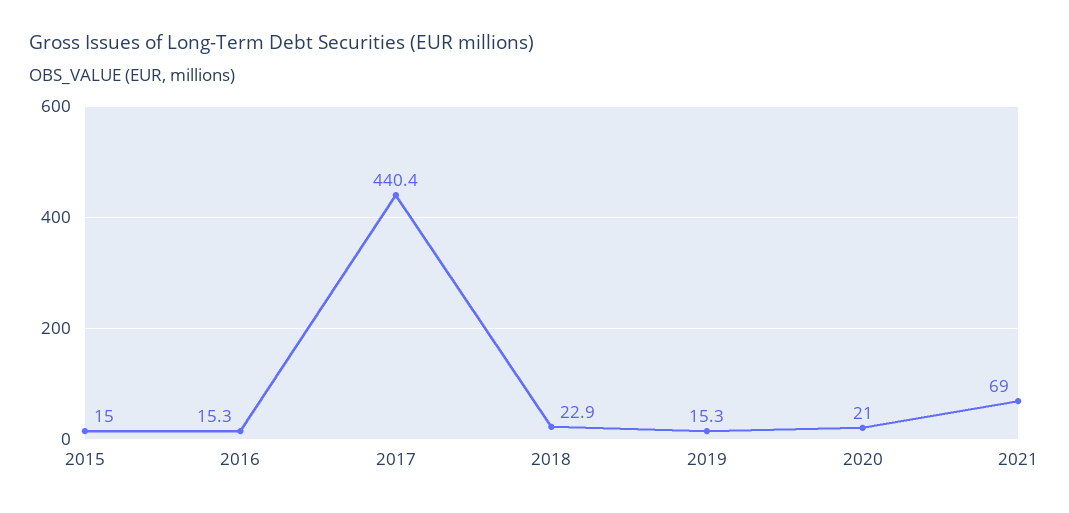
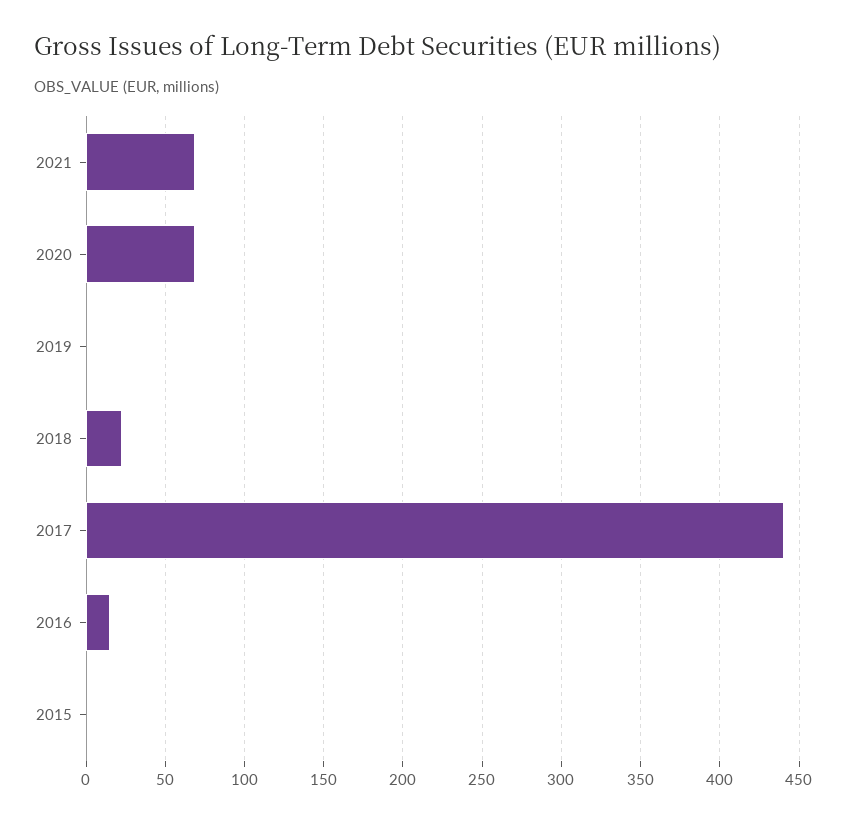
2015: 15 -> 0
2019: 15.3 -> 0
2020: 21 -> 70

